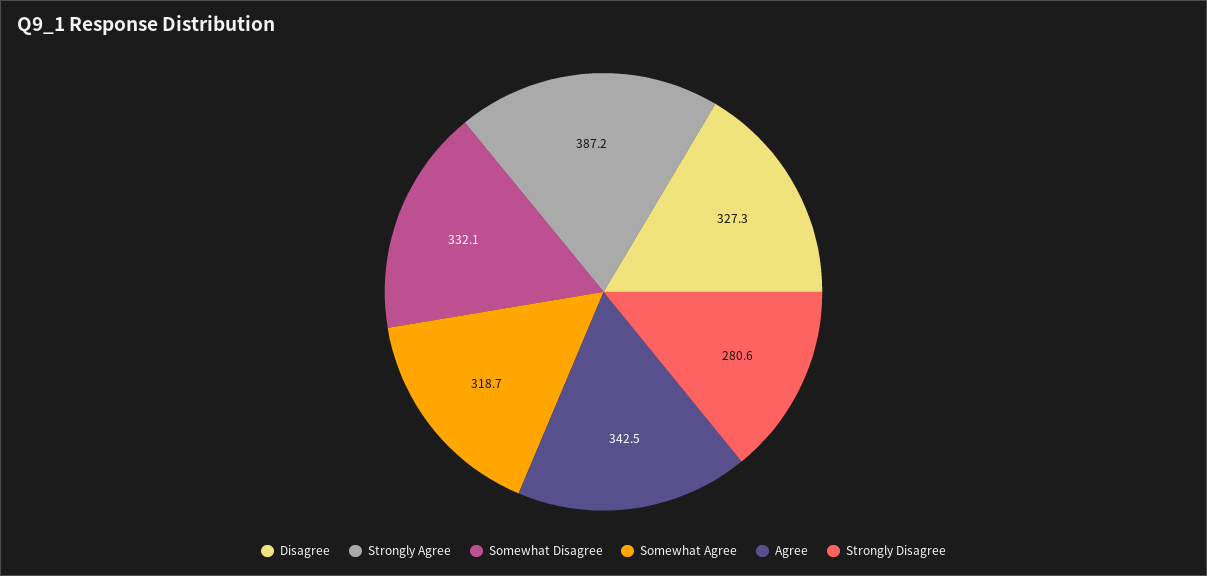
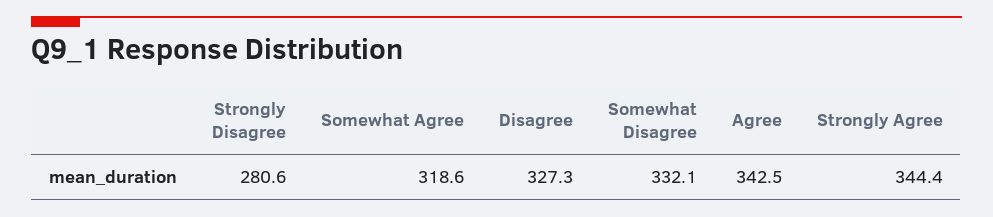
Strongly Agree: 387.2 -> 344.4
Somewhat Agree: 318.7 -> 318.6

